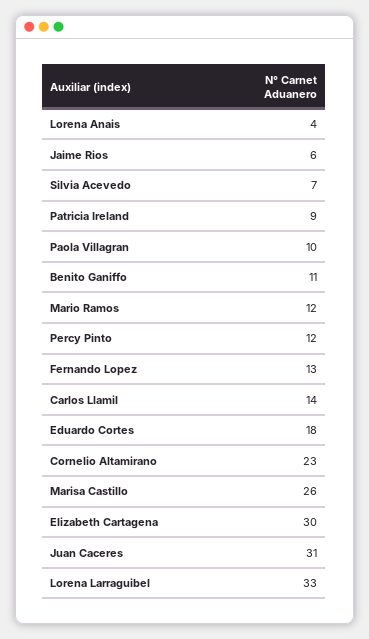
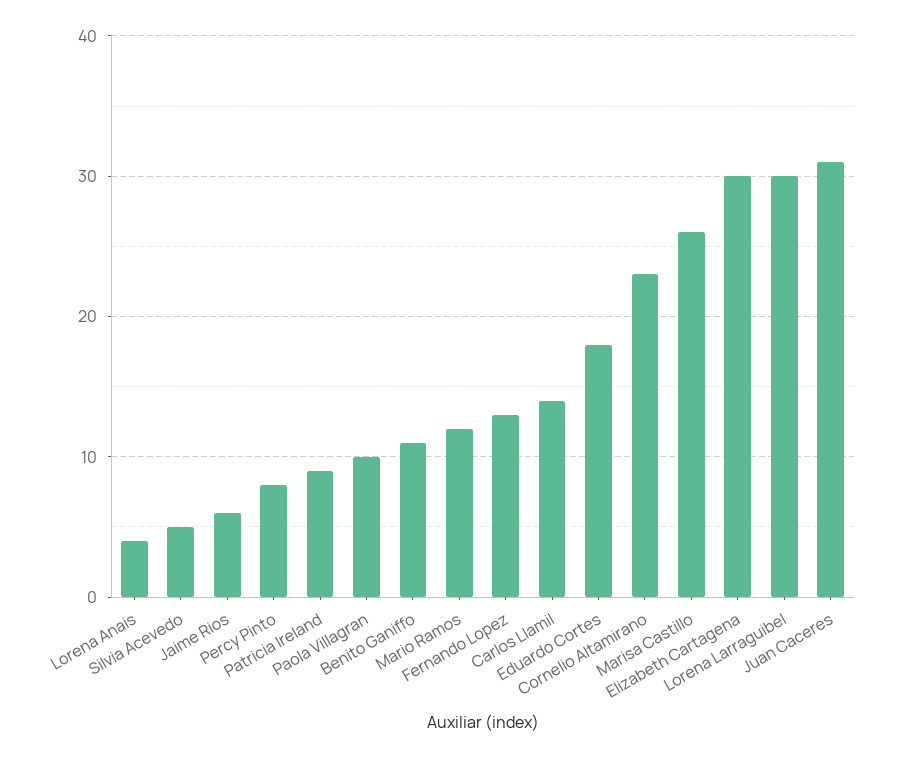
Silvia Acevedo: 7 -> 5
Percy Pinto: 12 -> 8
Lorena Larraguibel: 33 -> 30

